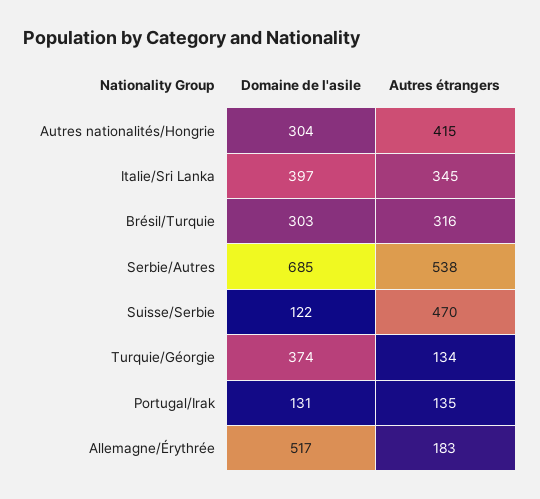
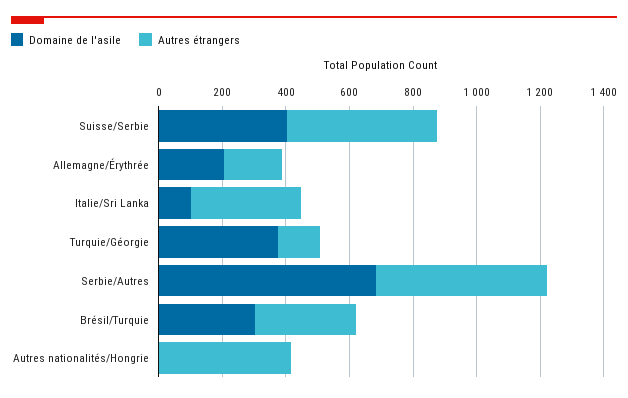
Domaine de l'asile, Autres nationalités/Hongrie: 304 -> 0
Domaine de l'asile, Italie/Sri Lanka: 397 -> 100
Domaine de l'asile, Suisse/Serbie: 122 -> 400
Domaine de l'asile, Portugal/Irak: 131 -> none
Autres étrangers, Portugal/Irak: 135 -> none
Domaine de l'asile, Allemagne/Érythrée: 517 -> 200

